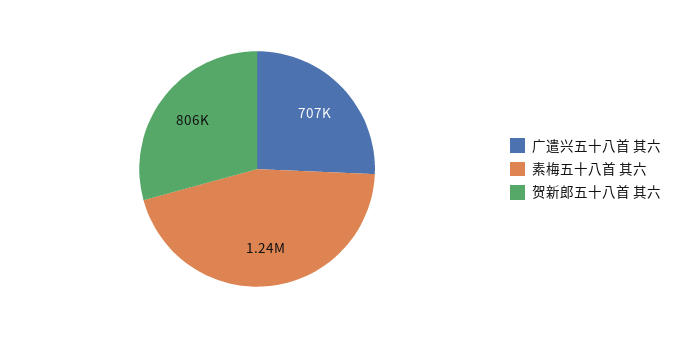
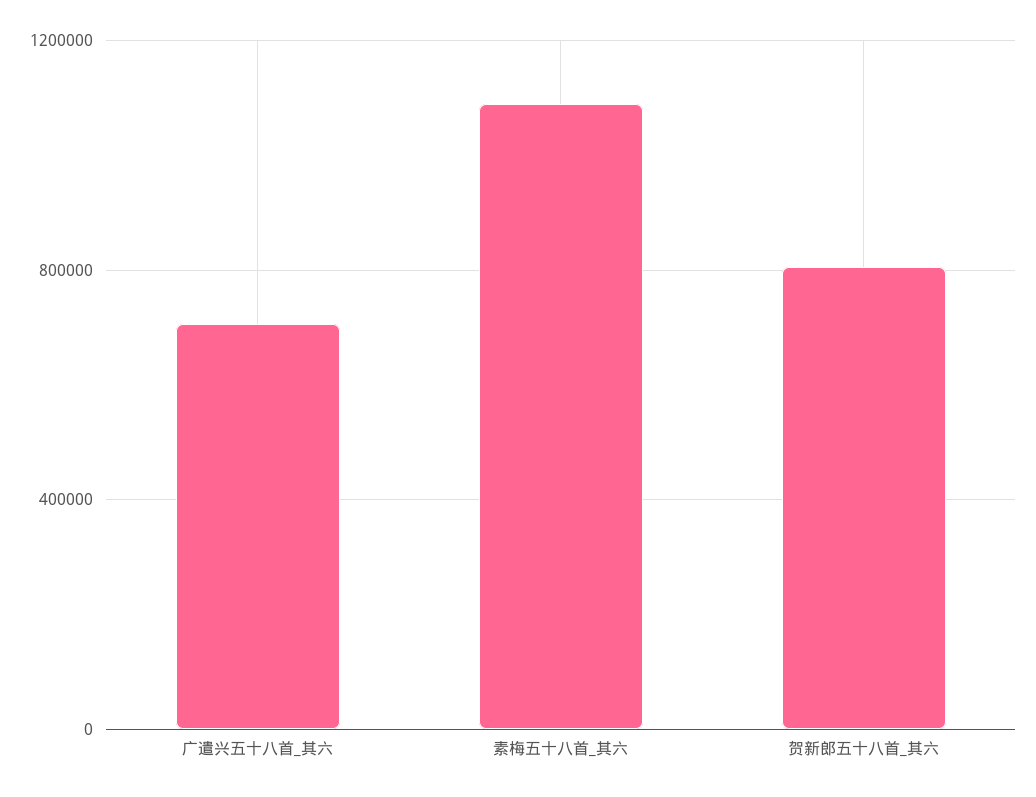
素梅五十八首 其六: 1240000 -> 1100000

